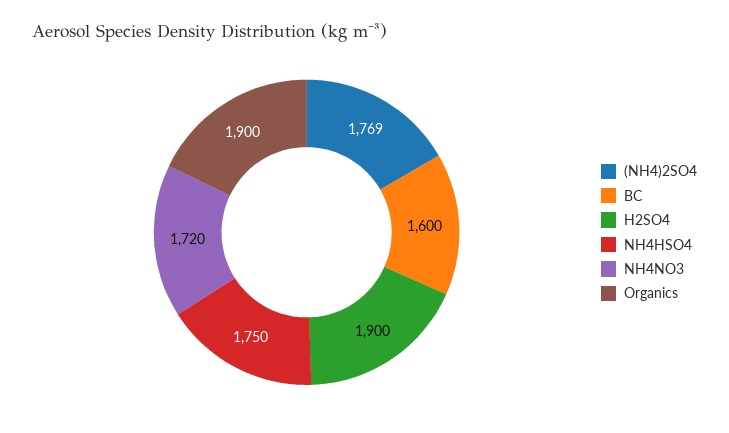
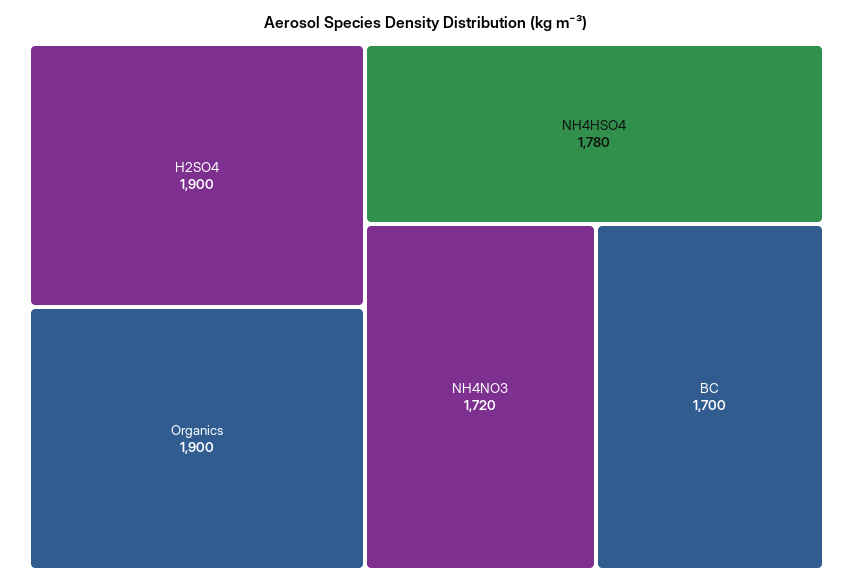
(NH4)2SO4: 1769 -> none
BC: 1600 -> 1700
NH4HSO4: 1750 -> 1780

